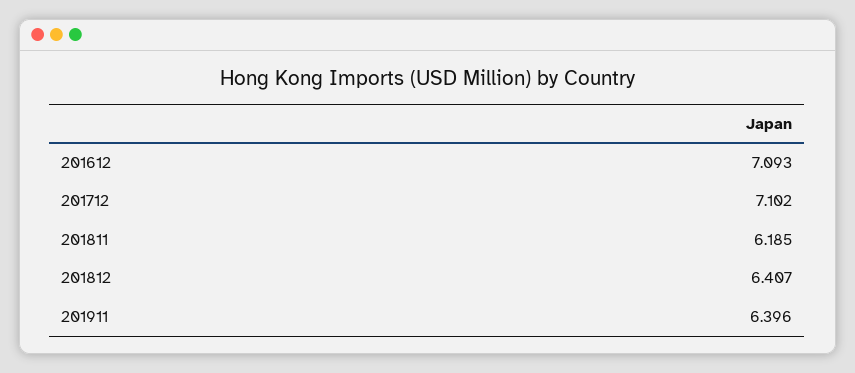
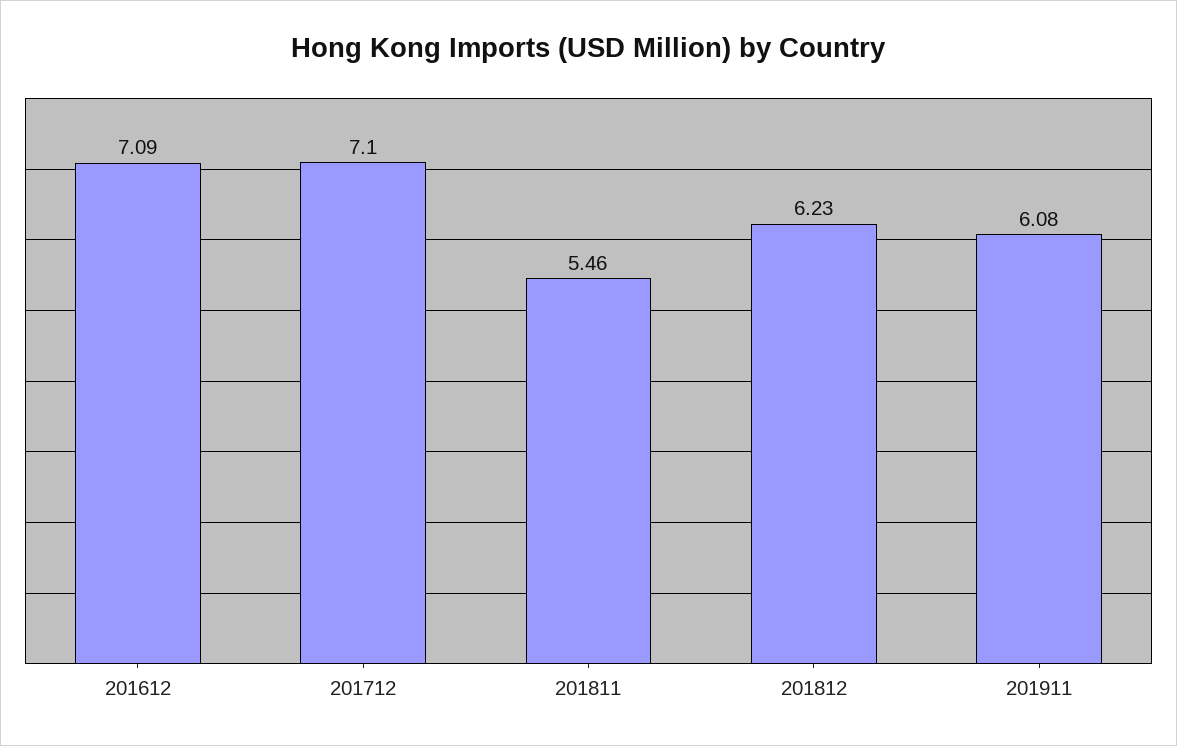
201811: 6.185 -> 5.46
201812: 6.407 -> 6.23
201911: 6.396 -> 6.08

